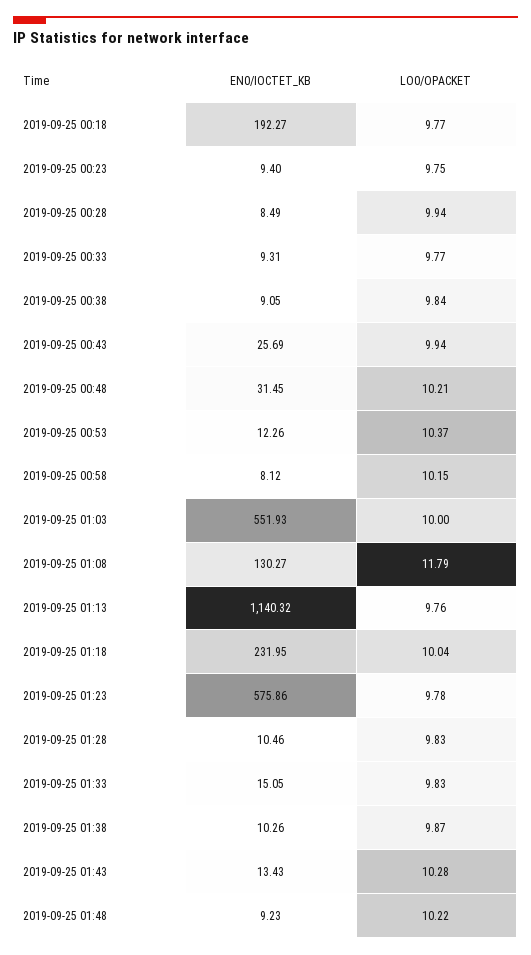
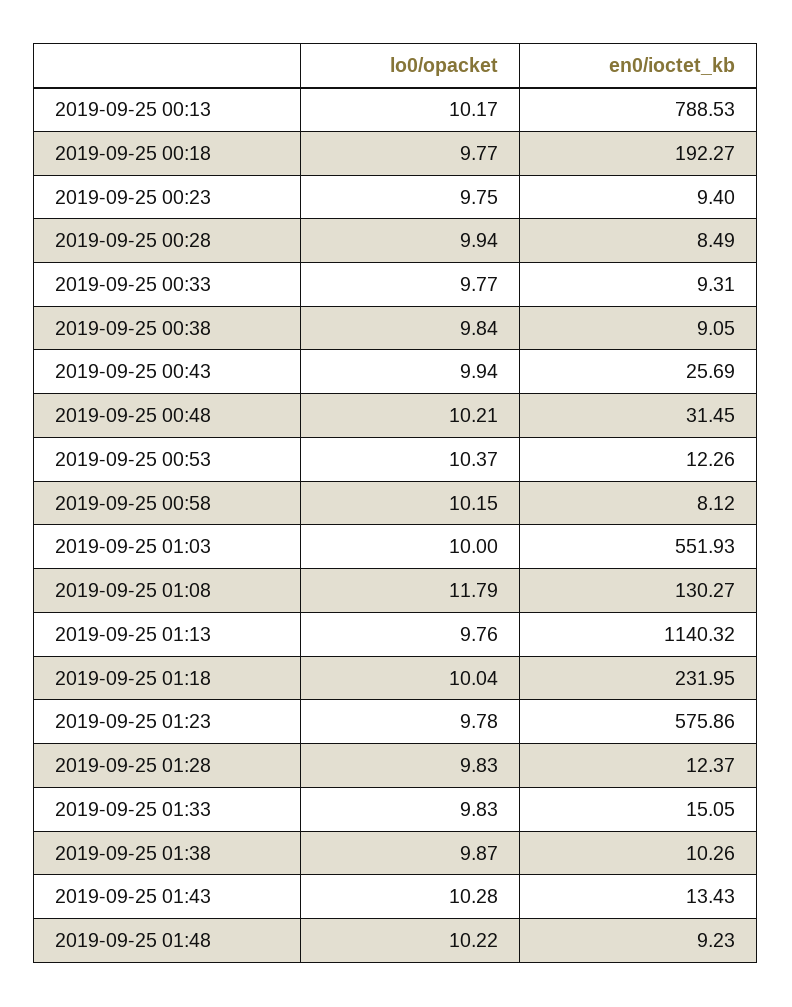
EN0/IOCTET_KB, 2019-09-25 01:28: 10.46 -> 12.37
LO0/OPACKET, 2019-09-25 00:13: none -> 10.17
EN0/IOCTET_KB, 2019-09-25 00:13: none -> 788.53

